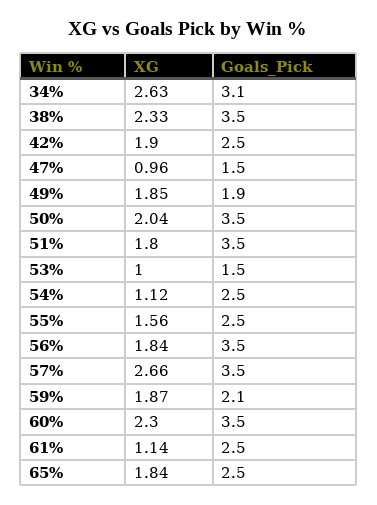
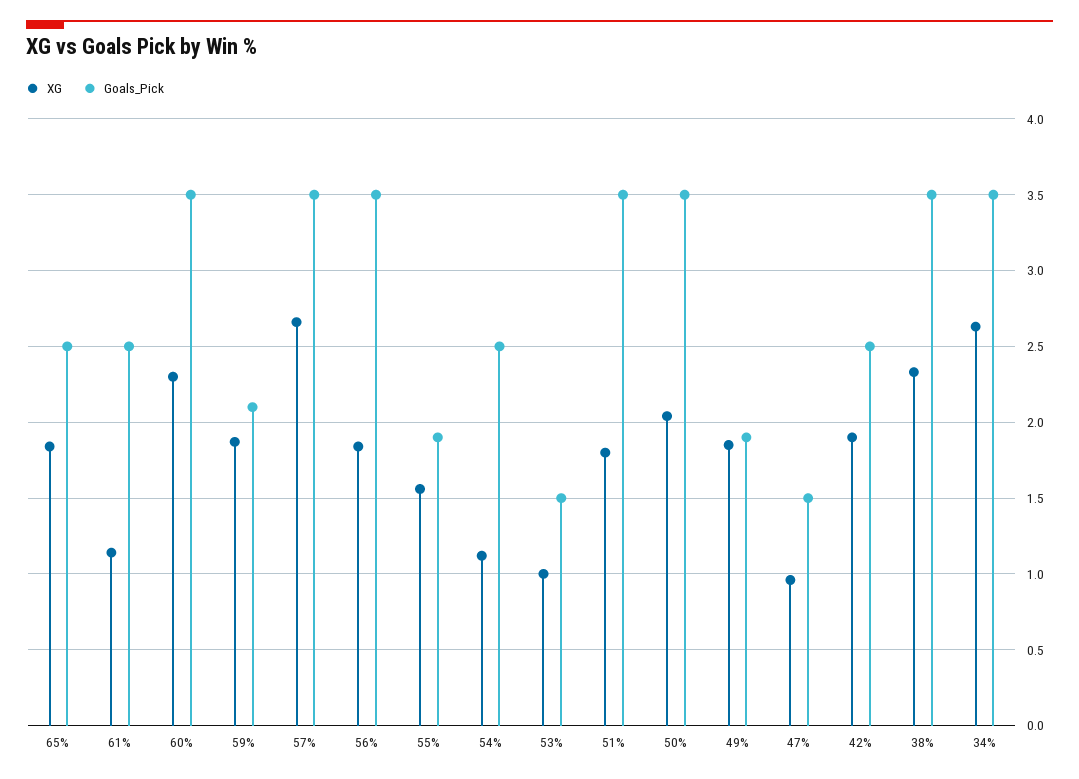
Goals_Pick, 34%: 3.1 -> 3.5
Goals_Pick, 55%: 2.5 -> 1.9

